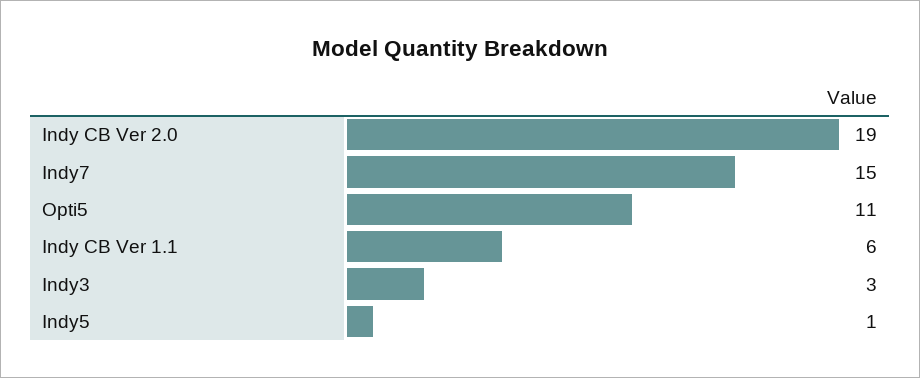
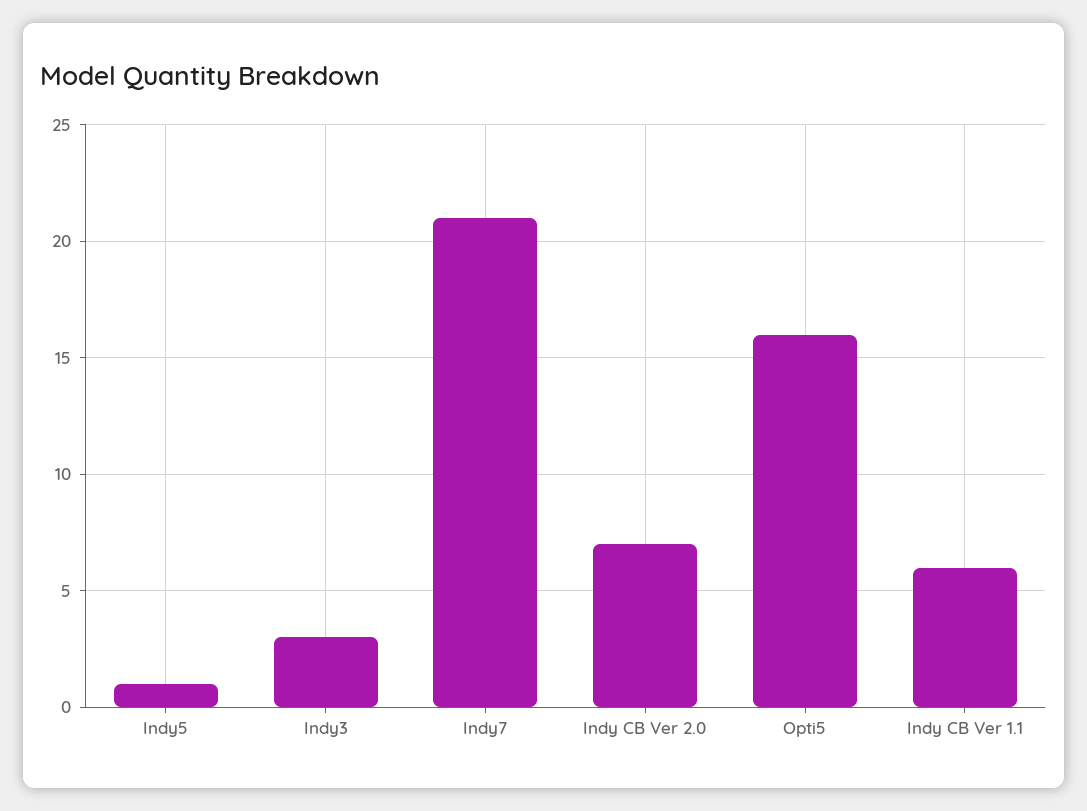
Indy CB Ver 2.0: 19 -> 7
Indy7: 15 -> 21
Opti5: 11 -> 16

